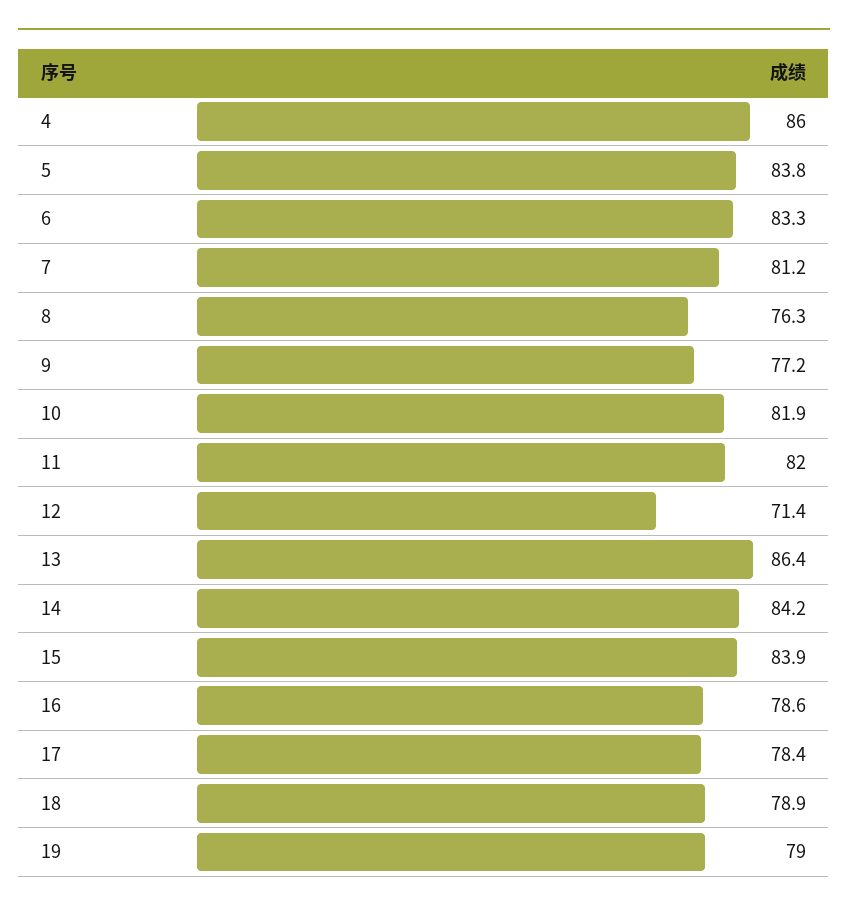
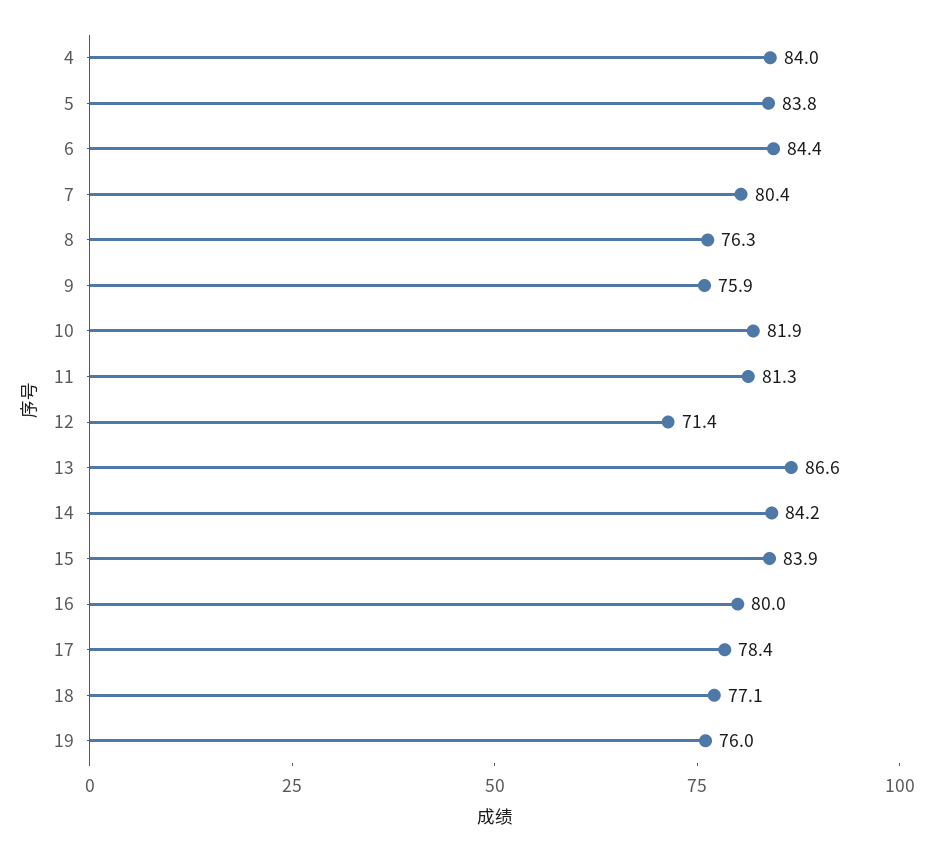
4: 86 -> 84
6: 83.3 -> 84.4
7: 81.2 -> 80.4
9: 77.2 -> 75.9
11: 82 -> 81.3
13: 86.4 -> 86.6
16: 78.6 -> 80
18: 78.9 -> 77.1
19: 79 -> 76

